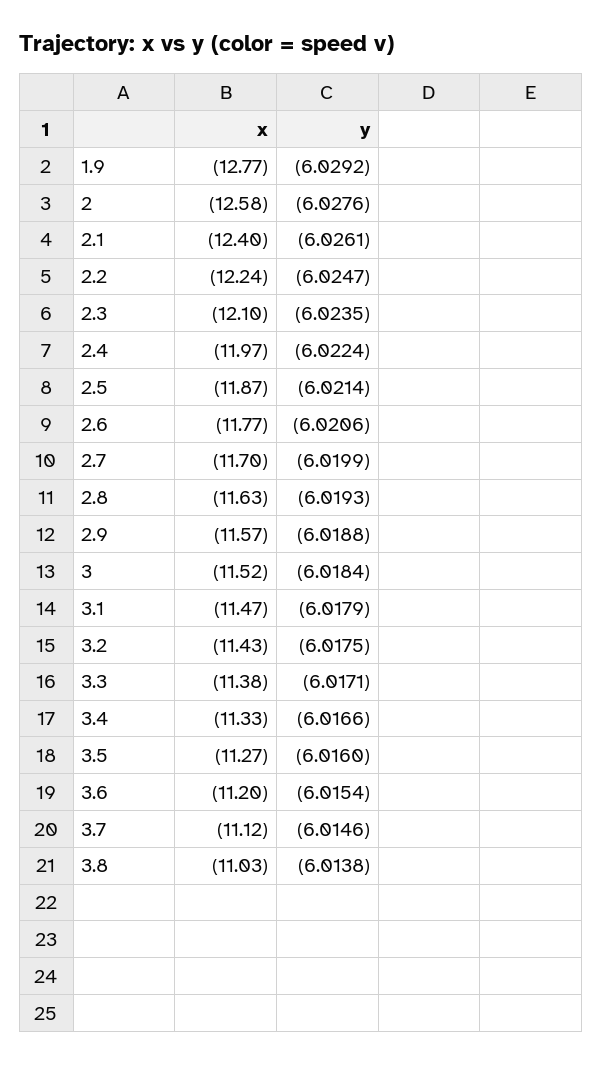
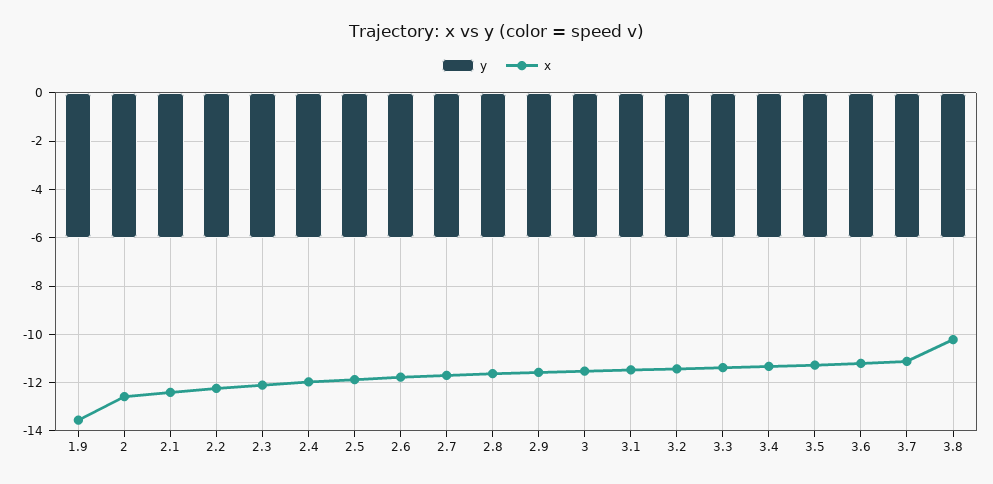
x, 1.9: -12.77 -> -13.5
x, 3.8: -11.03 -> -10.25

